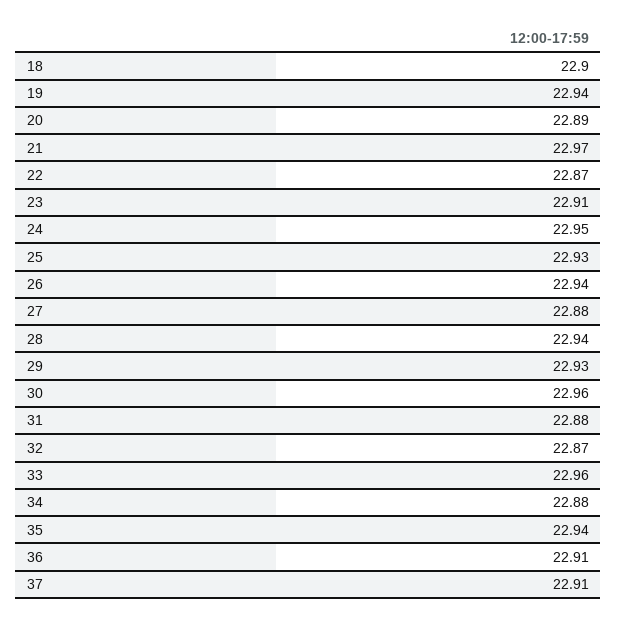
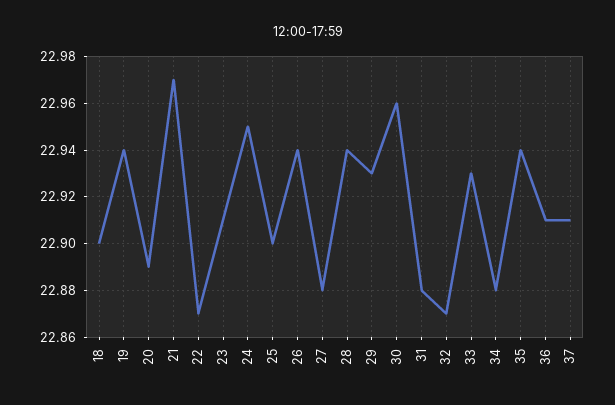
25: 22.93 -> 22.9
33: 22.96 -> 22.93

